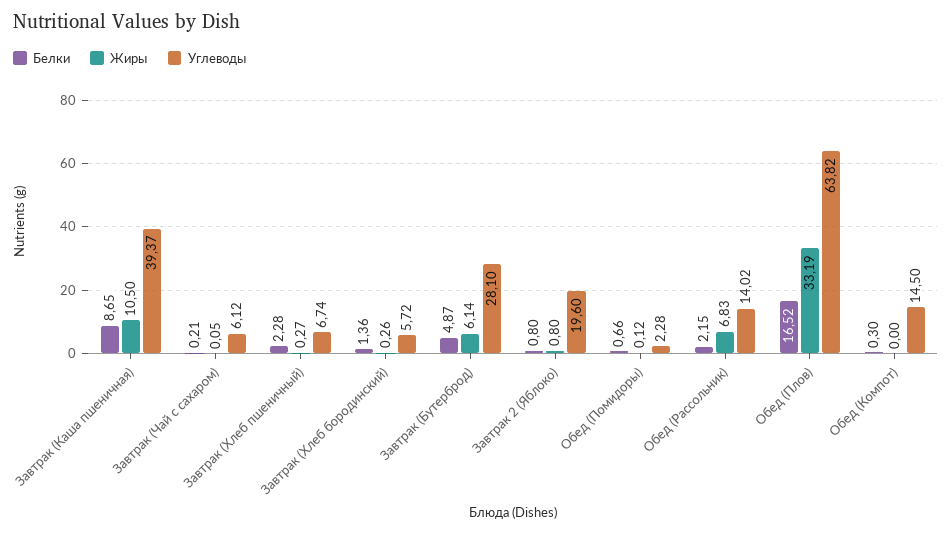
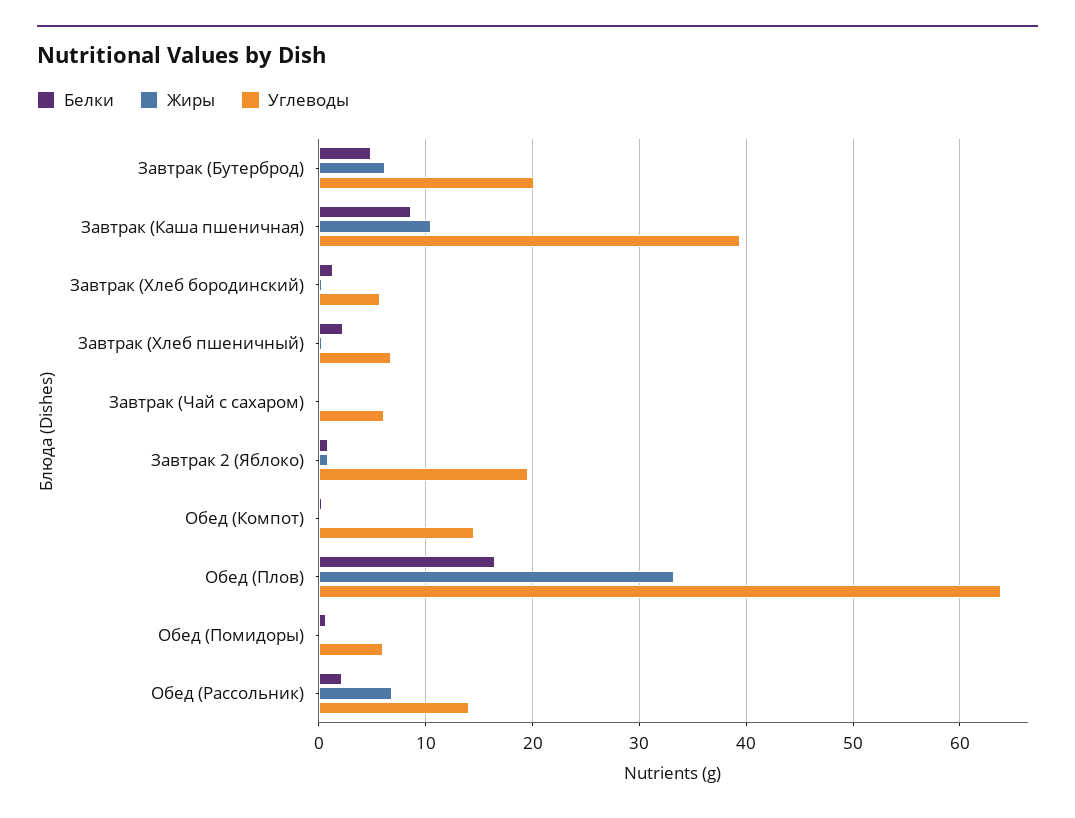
Углеводы, Завтрак (Бутерброд): 28.1 -> 20
Углеводы, Обед (Помидоры): 2.28 -> 6

